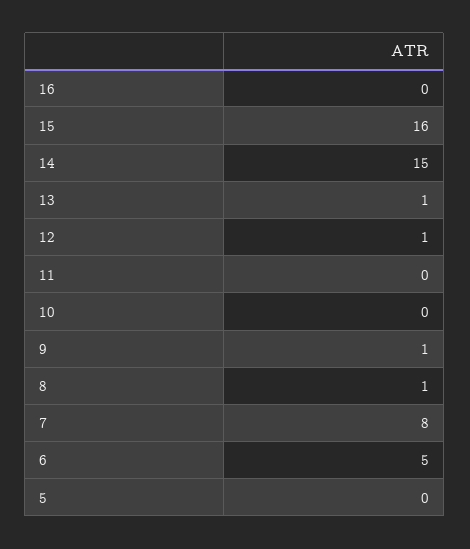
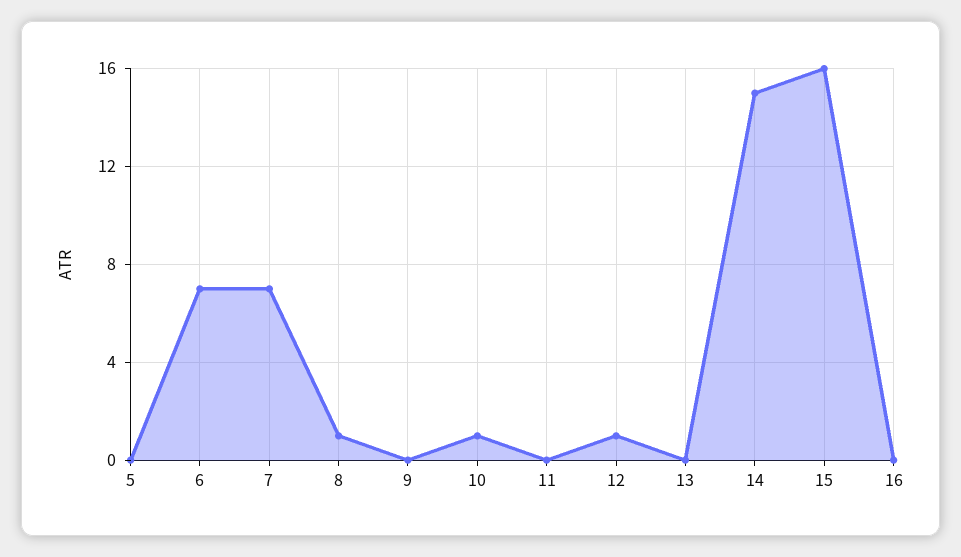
13: 1 -> 0
10: 0 -> 1
9: 1 -> 0
7: 8 -> 7
6: 5 -> 7

